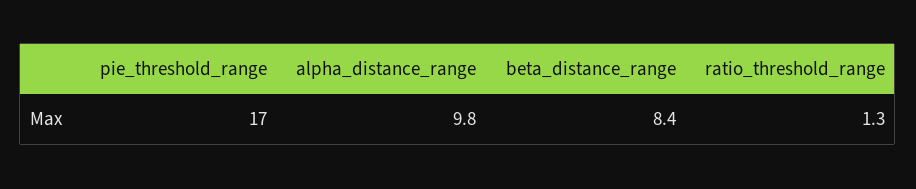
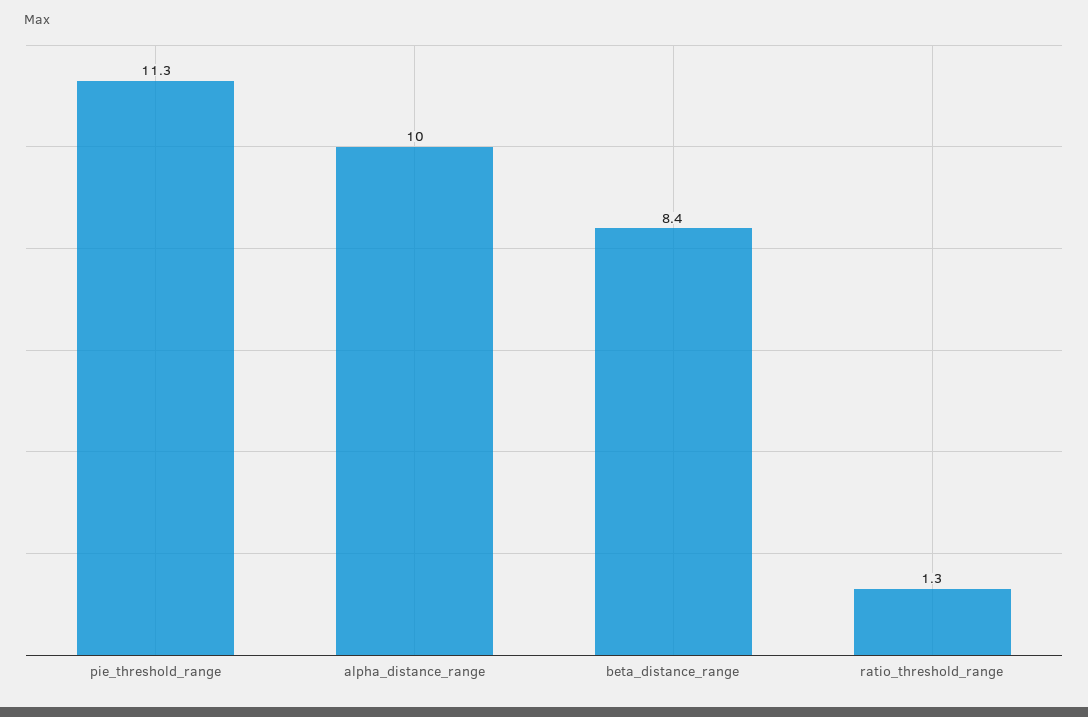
pie_threshold_range: 17 -> 11.3
alpha_distance_range: 9.8 -> 10

